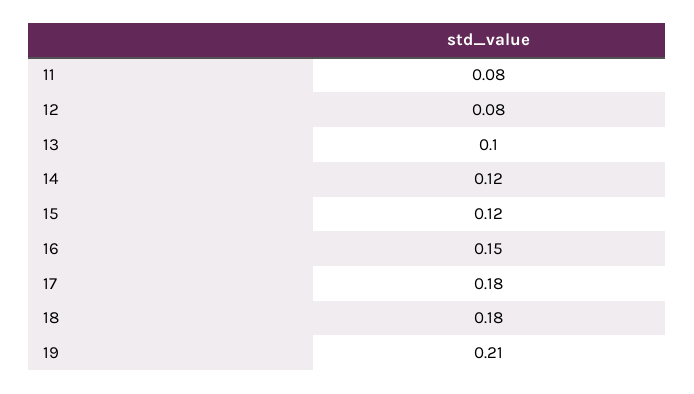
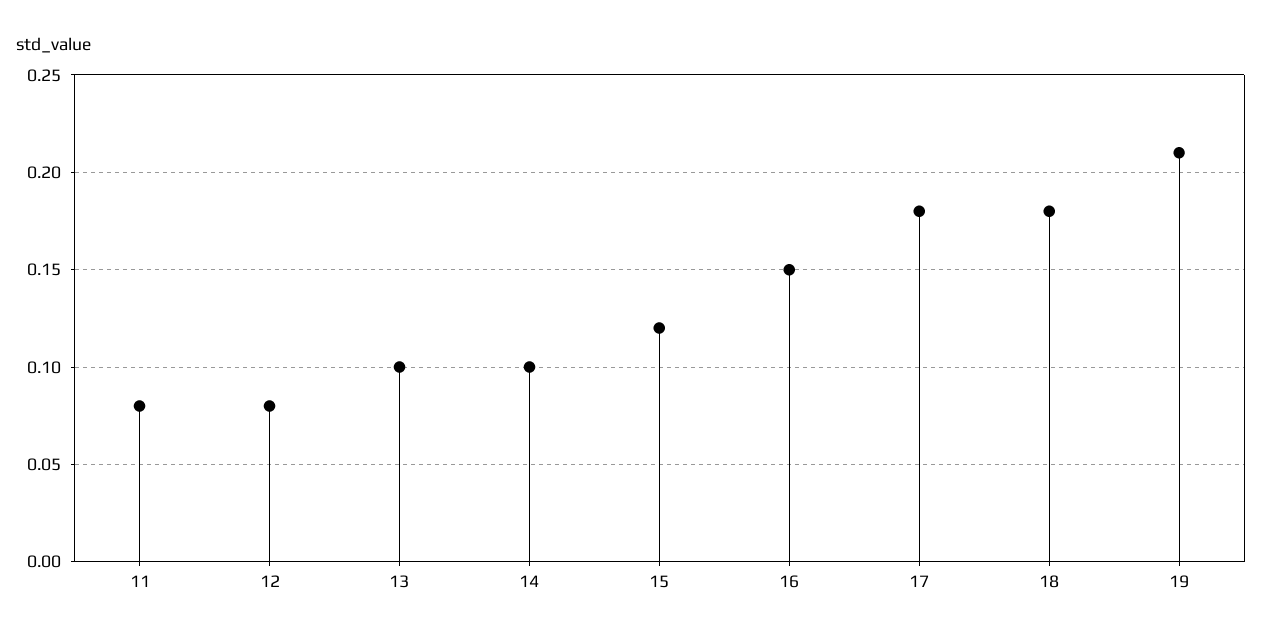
14: 0.12 -> 0.1

